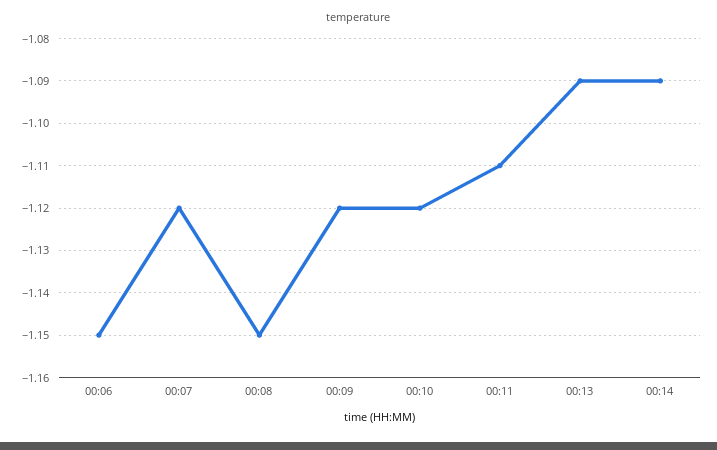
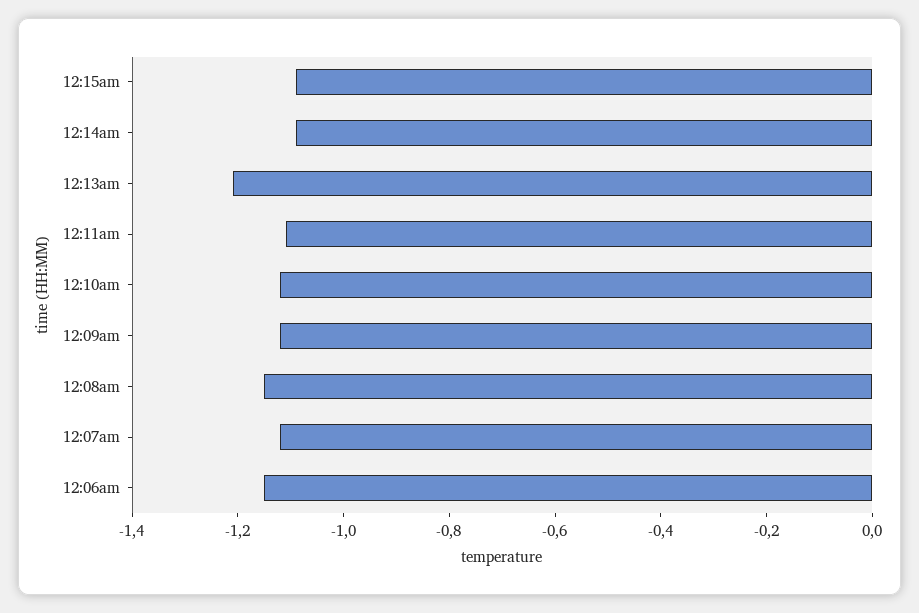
00:13: -1.09 -> -1.2
12:15am: none -> -1.1

